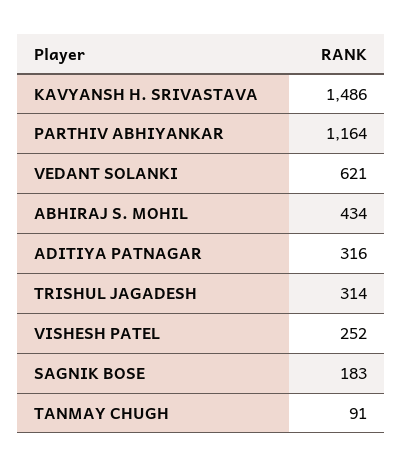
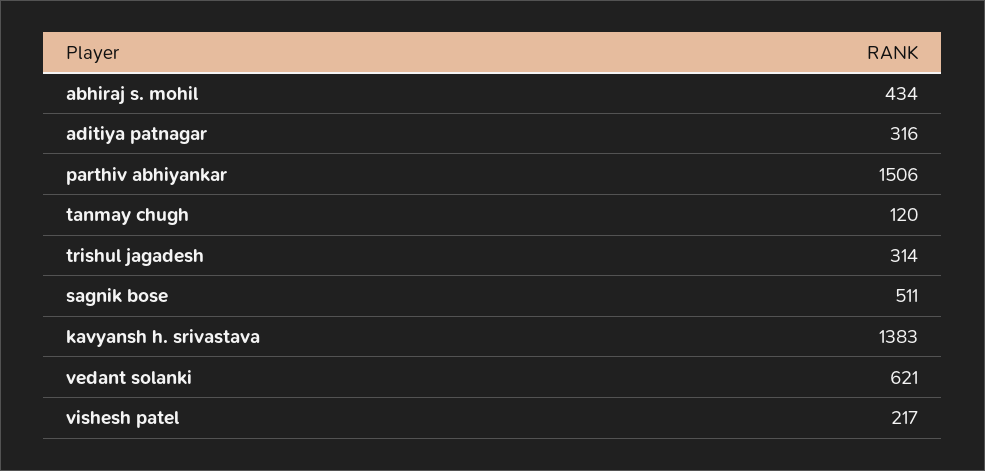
KAVYANSH H. SRIVASTAVA: 1486 -> 1383
PARTHIV ABHIYANKAR: 1164 -> 1506
VISHESH PATEL: 252 -> 217
SAGNIK BOSE: 183 -> 511
TANMAY CHUGH: 91 -> 120

